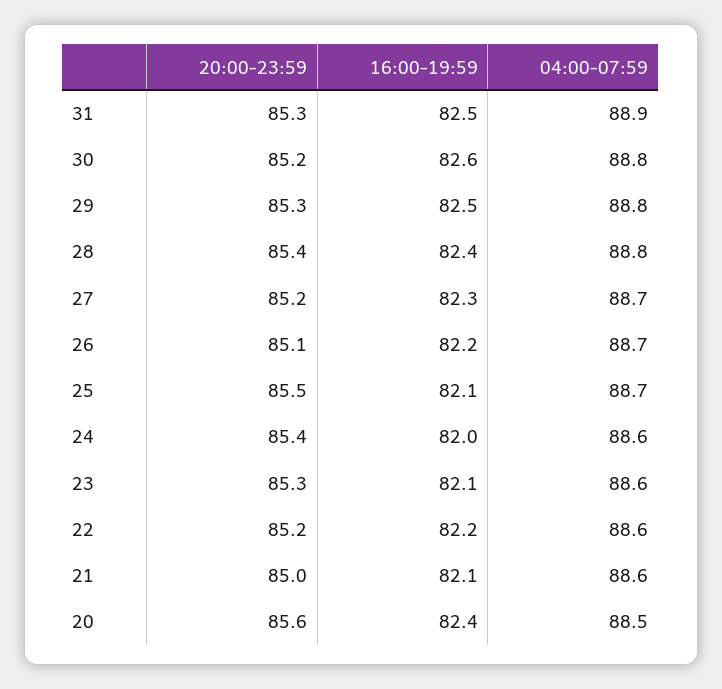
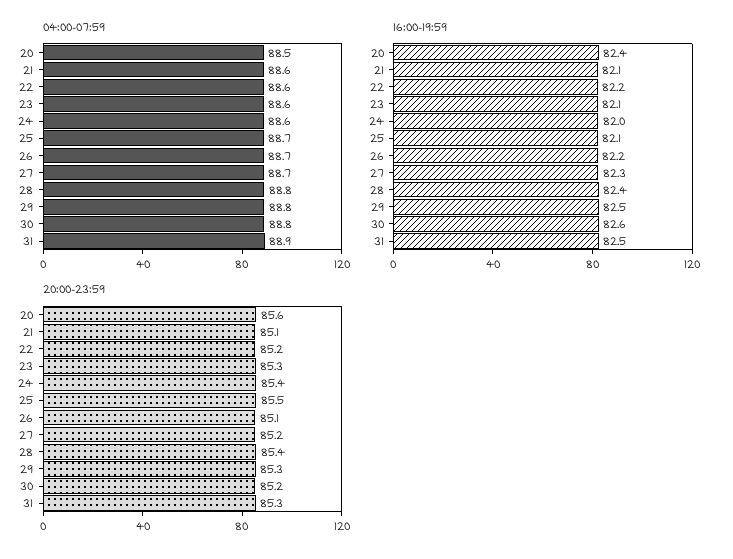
20:00-23:59, 21: 85 -> 85.1

